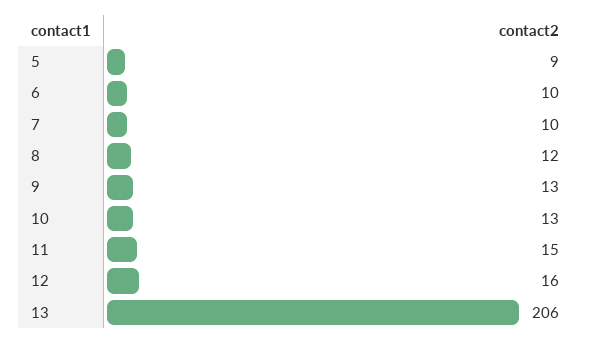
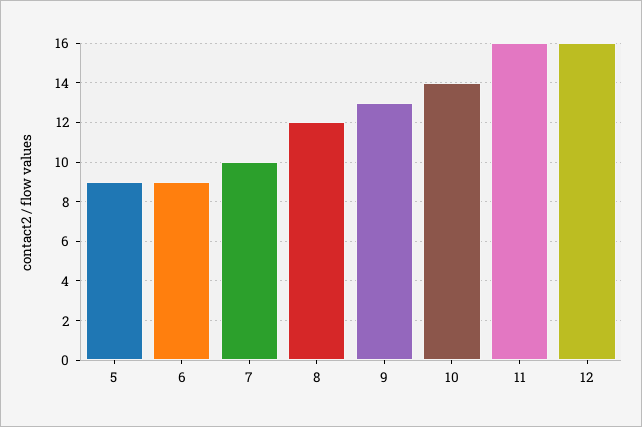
6: 10 -> 9
10: 13 -> 14
11: 15 -> 16
13: 206 -> none

